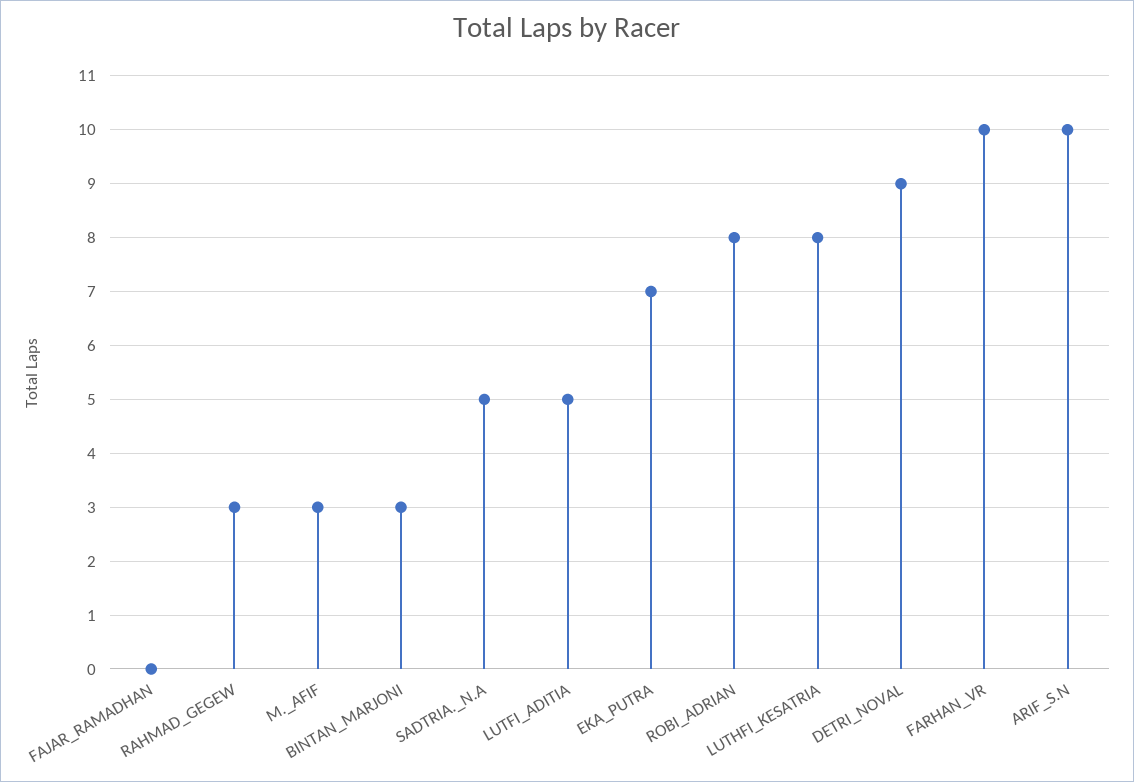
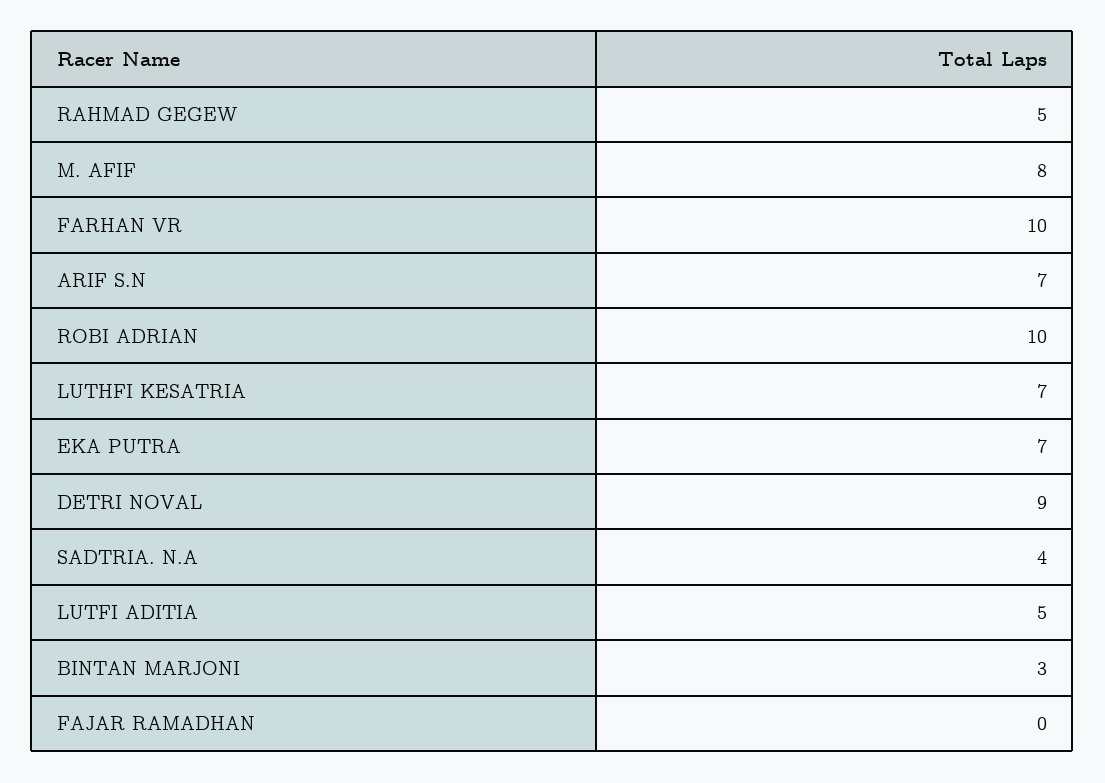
RAHMAD_GEGEW: 3 -> 5
M._AFIF: 3 -> 8
SADTRIA._N.A: 5 -> 4
ROBI_ADRIAN: 8 -> 10
LUTHFI_KESATRIA: 8 -> 7
ARIF_S.N: 10 -> 7

